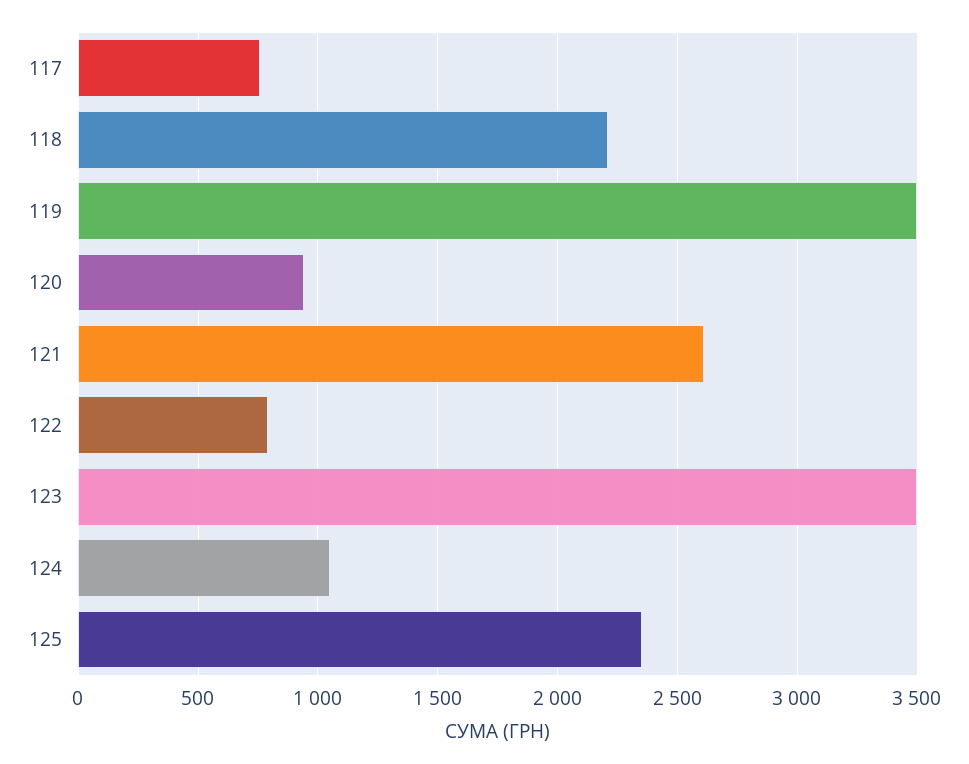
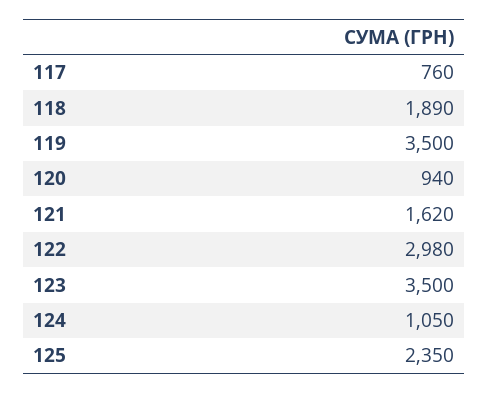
118: 2200 -> 1890
121: 2600 -> 1620
122: 800 -> 2980

